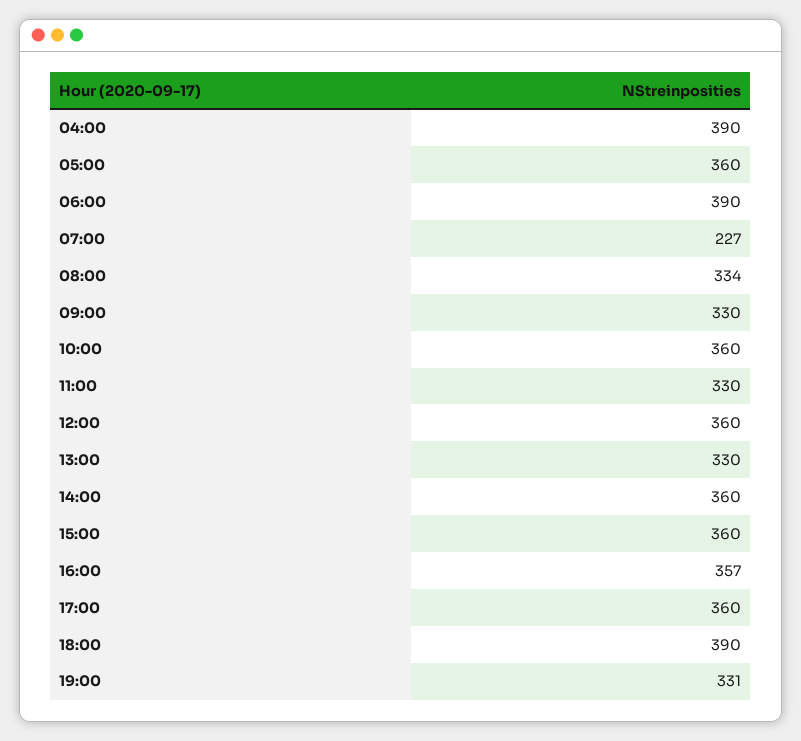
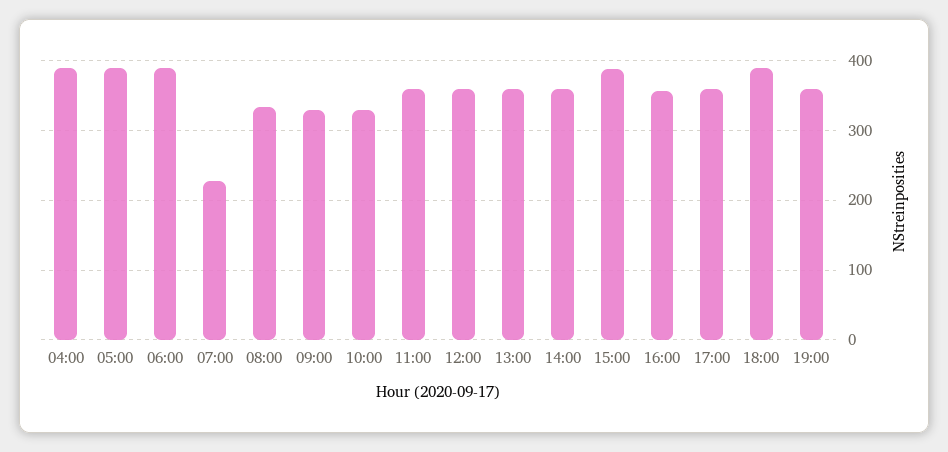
05:00: 360 -> 390
10:00: 360 -> 330
11:00: 330 -> 360
13:00: 330 -> 360
15:00: 360 -> 390
19:00: 331 -> 360

